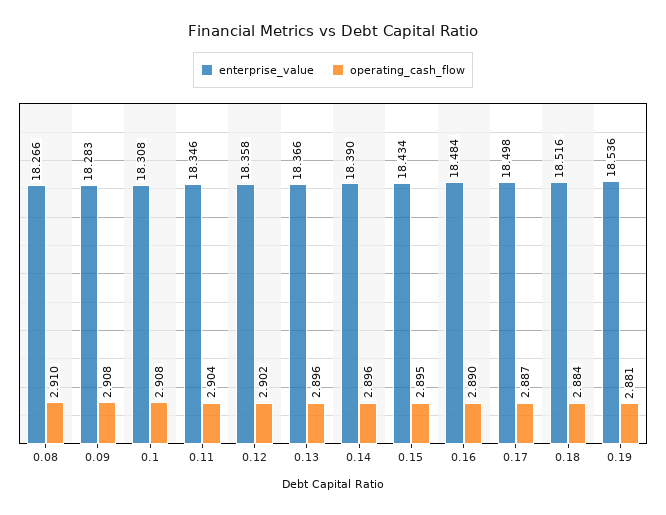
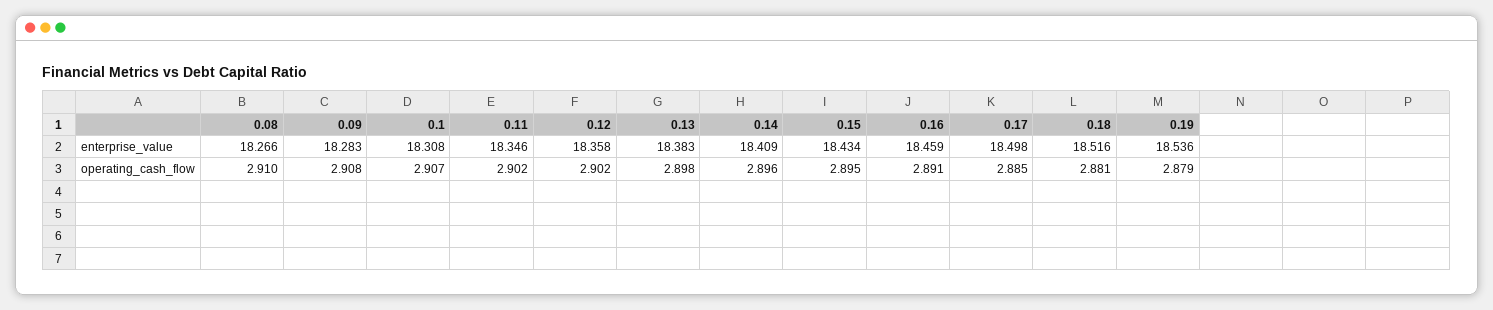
operating_cash_flow, 0.1: 2.908 -> 2.907
operating_cash_flow, 0.11: 2.904 -> 2.902
enterprise_value, 0.13: 18.366 -> 18.383
operating_cash_flow, 0.13: 2.896 -> 2.898
enterprise_value, 0.14: 18.39 -> 18.409
enterprise_value, 0.16: 18.484 -> 18.459
operating_cash_flow, 0.16: 2.89 -> 2.891
operating_cash_flow, 0.17: 2.887 -> 2.885
operating_cash_flow, 0.18: 2.884 -> 2.881
operating_cash_flow, 0.19: 2.881 -> 2.879

